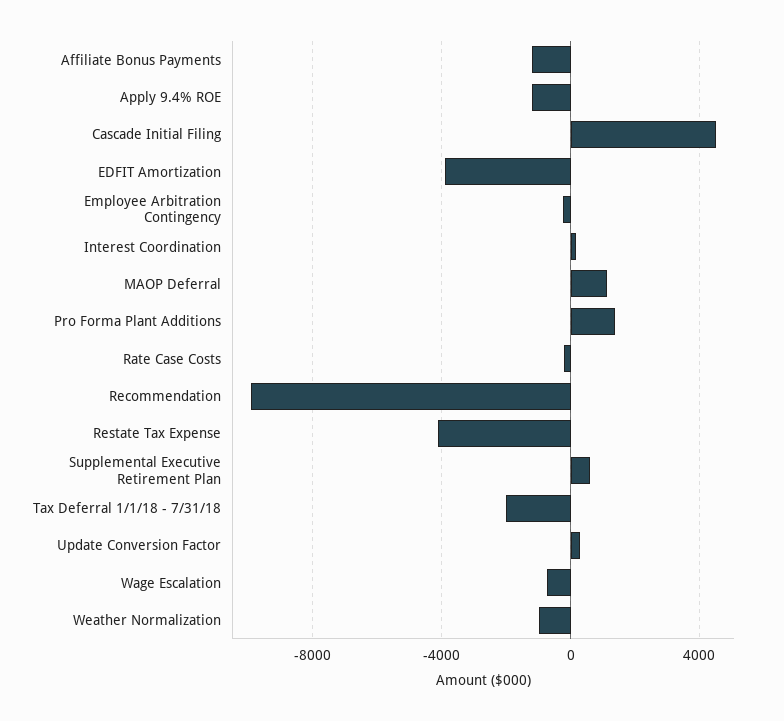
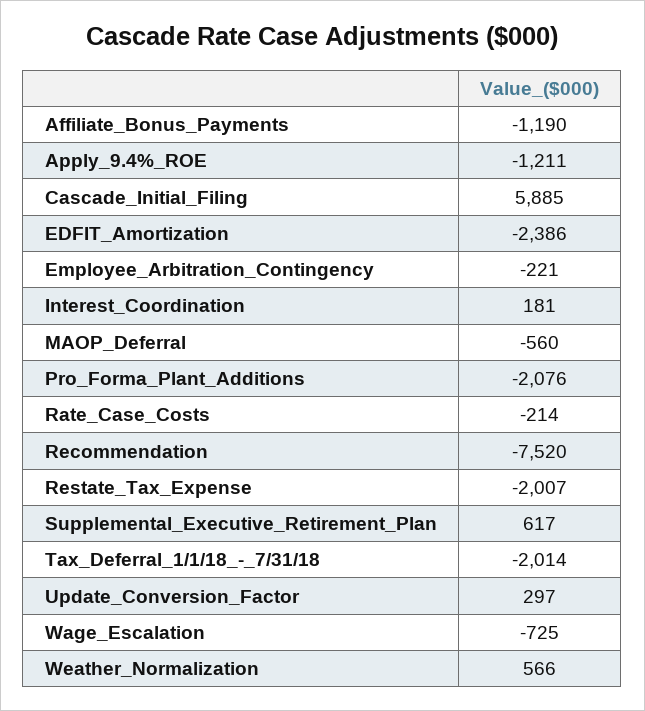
Cascade Initial Filing: 4500 -> 5885
EDFIT Amortization: -4000 -> -2386
MAOP Deferral: 1000 -> -560
Pro Forma Plant Additions: 1500 -> -2076
Recommendation: -10000 -> -7520
Restate Tax Expense: -4000 -> -2007
Weather Normalization: -1000 -> 566

